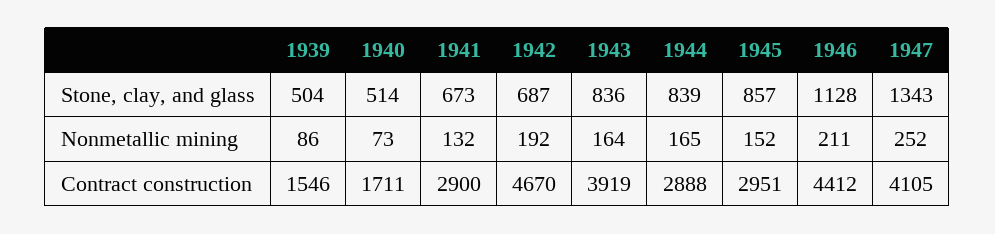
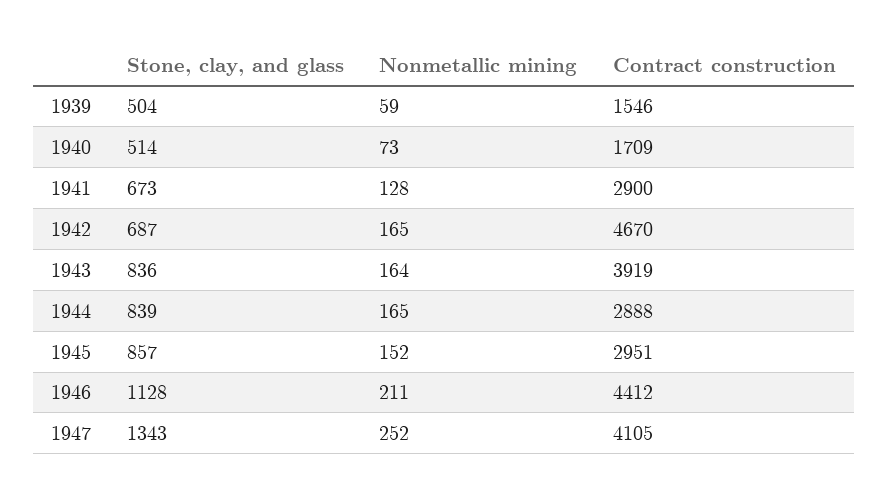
1939, Nonmetallic mining: 86 -> 59
1941, Nonmetallic mining: 132 -> 128
1942, Nonmetallic mining: 192 -> 165
1940, Contract construction: 1711 -> 1709

